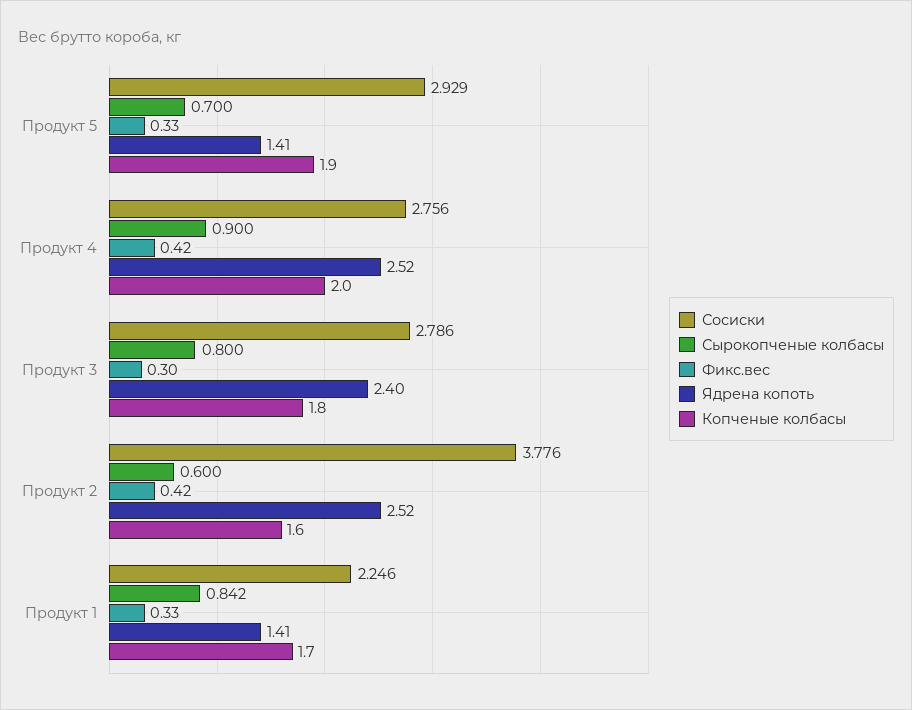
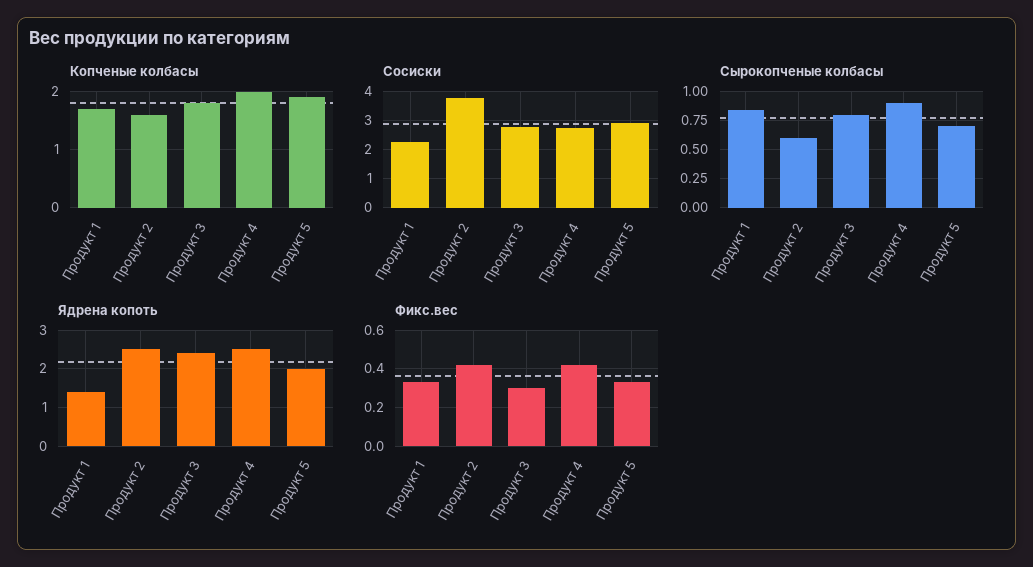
Ядрена копоть, Продукт 5: 1.41 -> 2

